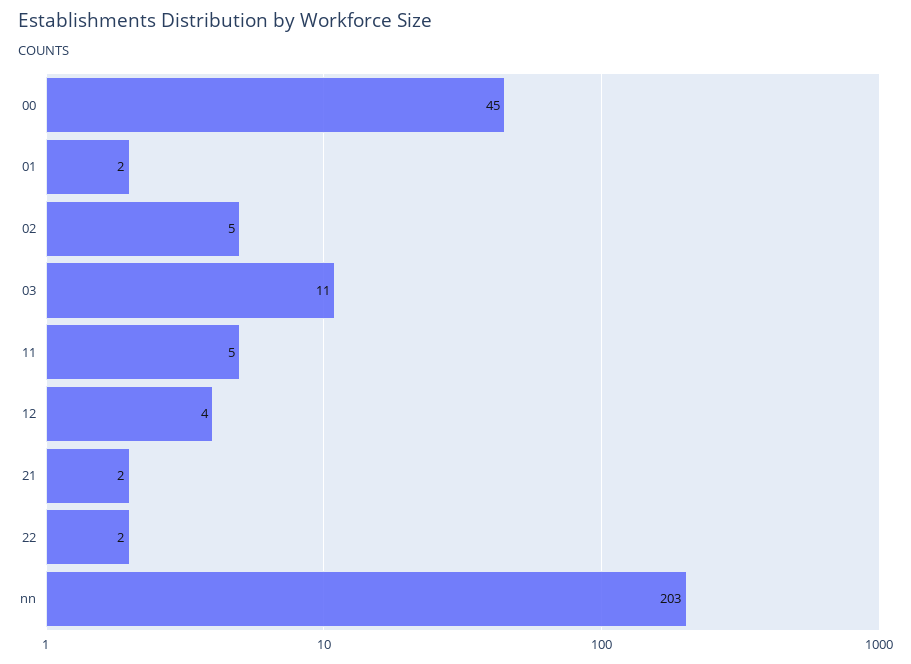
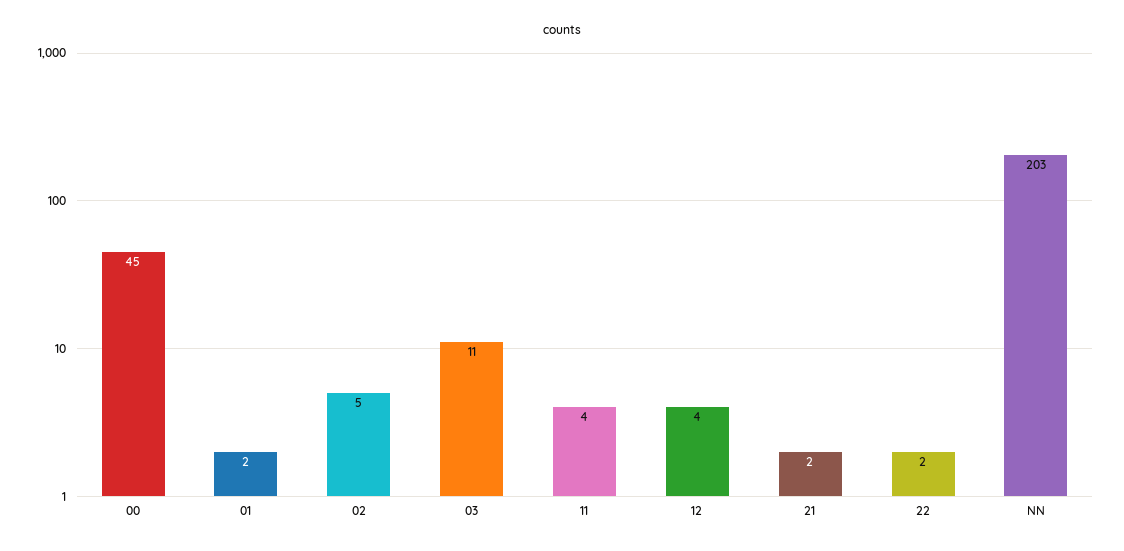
11: 5 -> 4

